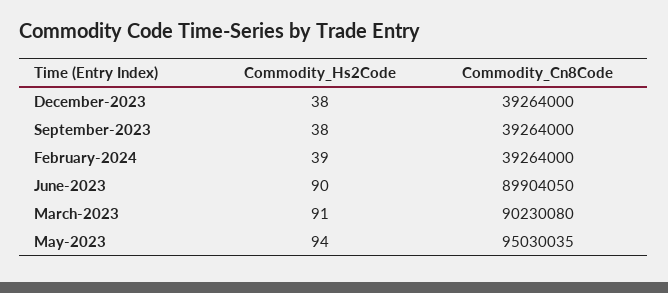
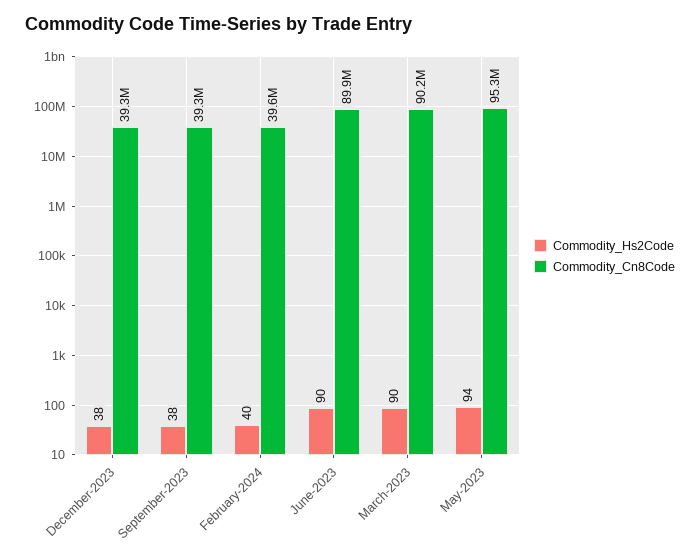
Commodity_Hs2Code, February-2024: 39 -> 40
Commodity_Cn8Code, February-2024: 39264000 -> 39600000
Commodity_Hs2Code, March-2023: 91 -> 90
Commodity_Cn8Code, May-2023: 95030035 -> 95300000

